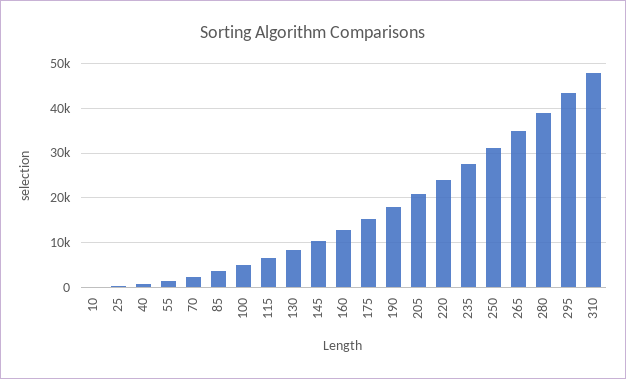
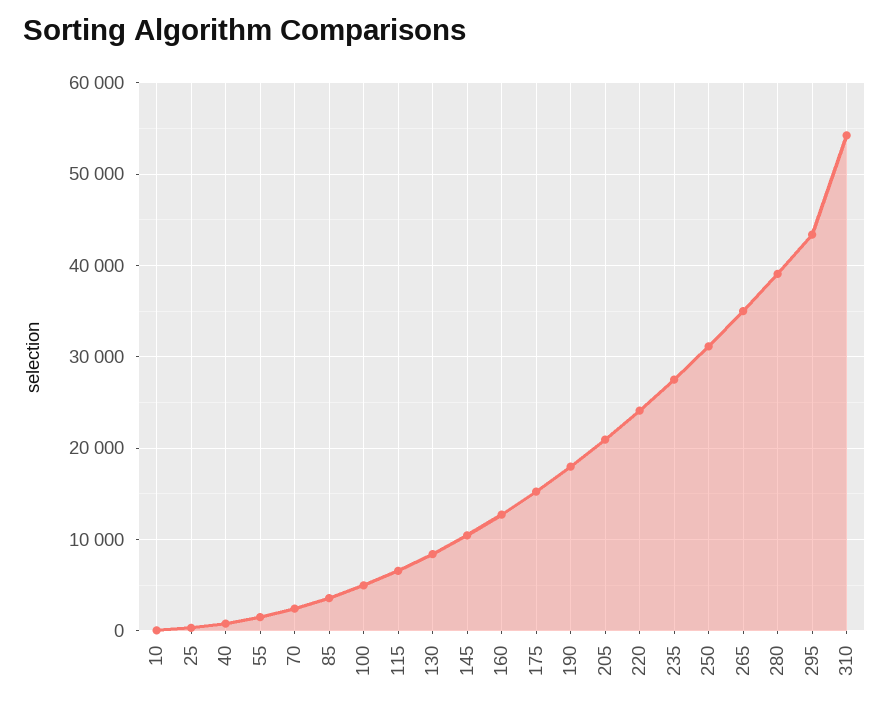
310: 48000 -> 54000

